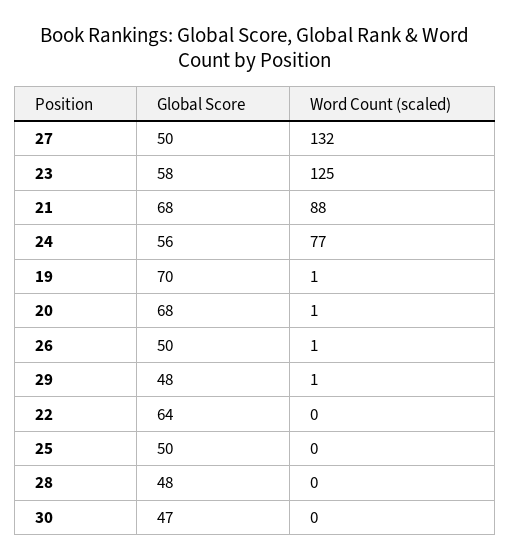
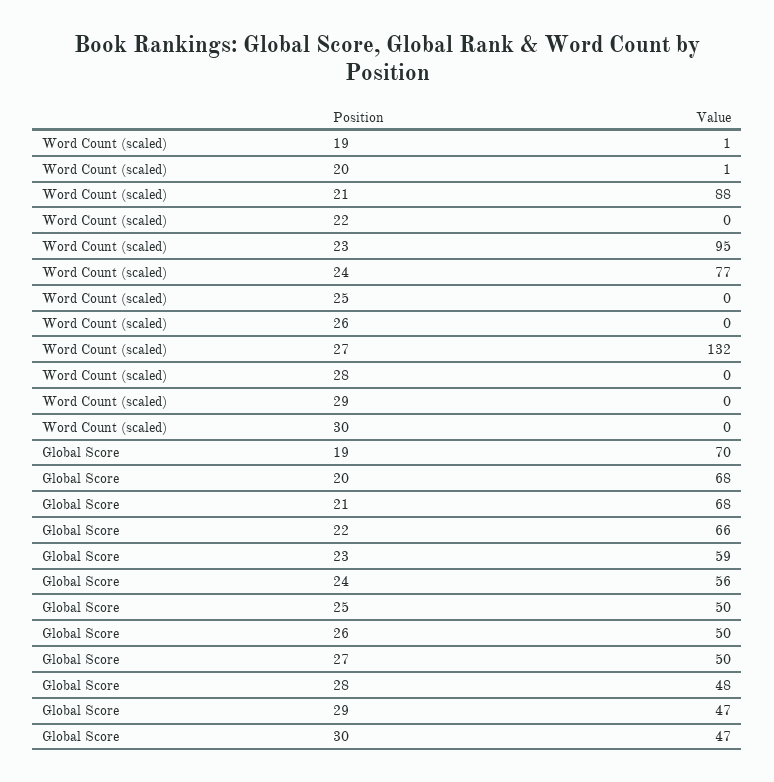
Global Score, 23: 58 -> 59
Word Count (scaled), 23: 125 -> 95
Word Count (scaled), 26: 1 -> 0
Global Score, 29: 48 -> 47
Word Count (scaled), 29: 1 -> 0
Global Score, 22: 64 -> 66

